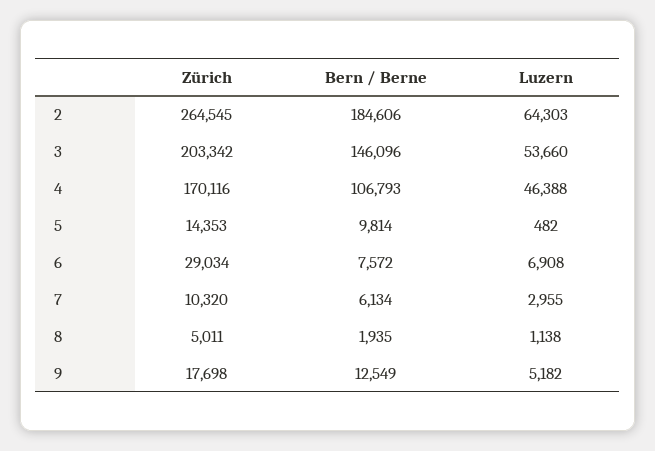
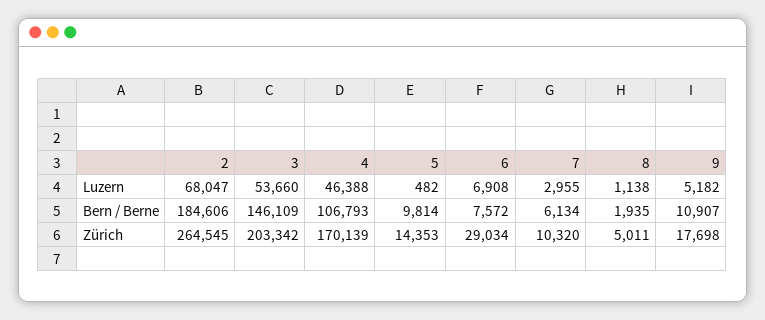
Luzern, 2: 64303 -> 68047
Bern / Berne, 3: 146096 -> 146109
Zürich, 4: 170116 -> 170139
Bern / Berne, 9: 12549 -> 10907

